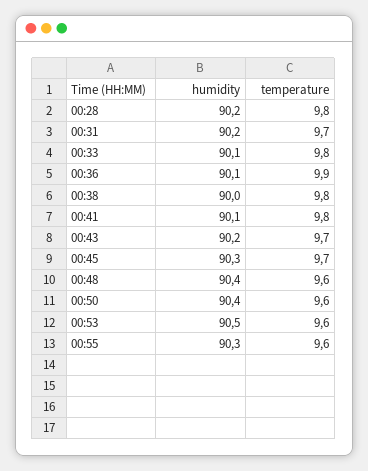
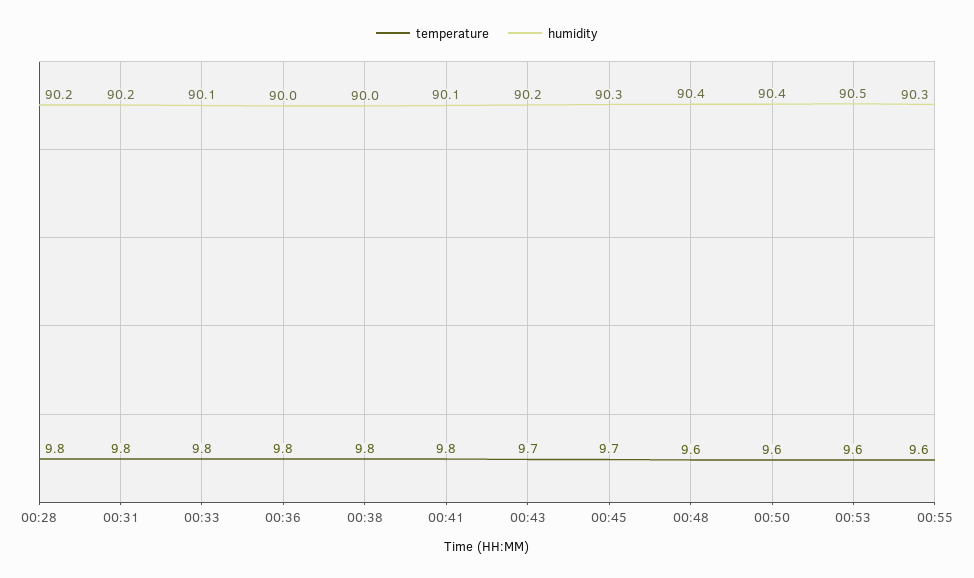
temperature, 00:31: 9.7 -> 9.8
humidity, 00:36: 90.1 -> 90
temperature, 00:36: 9.9 -> 9.8

